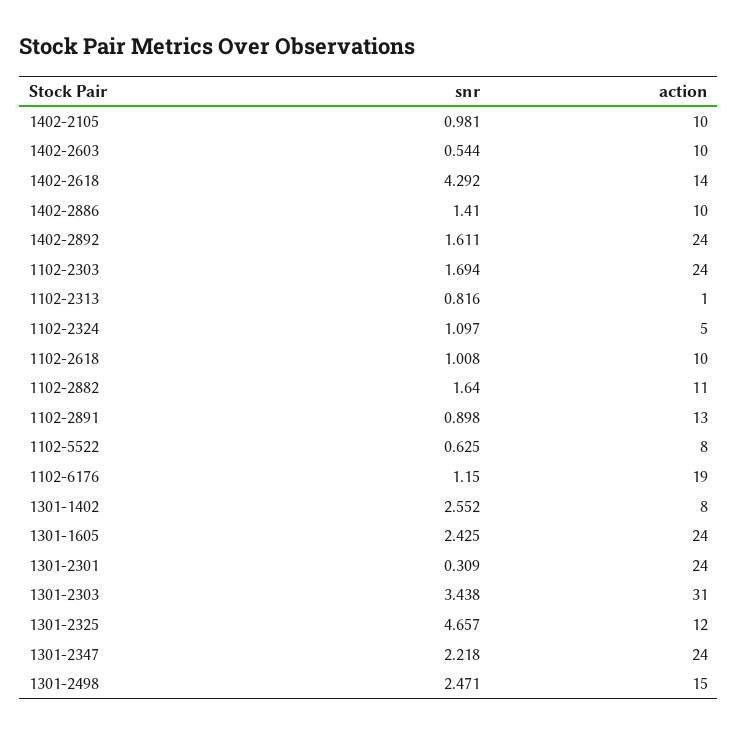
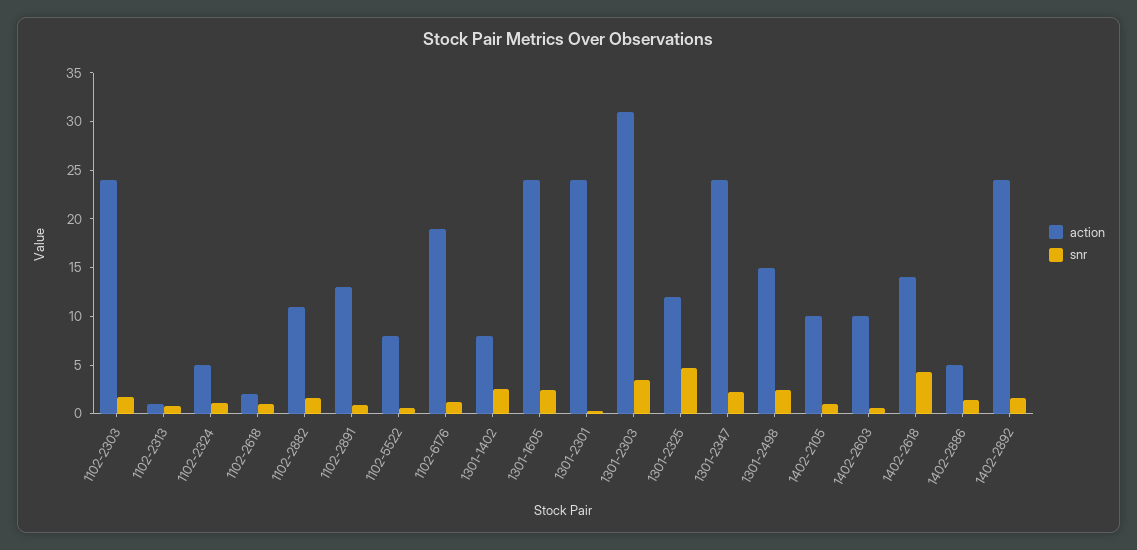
action, 1402-2886: 10 -> 5
action, 1102-2618: 10 -> 2

